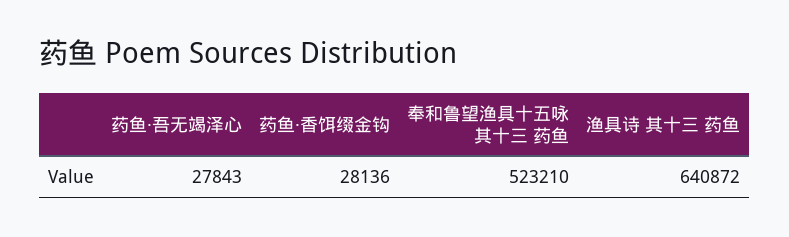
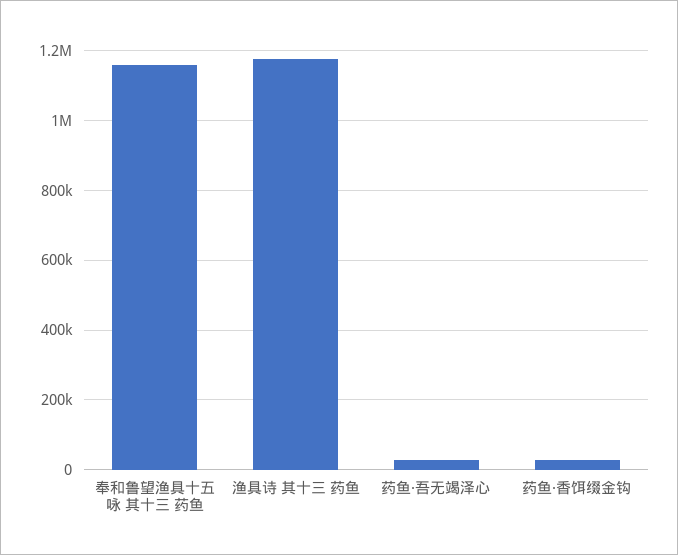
奉和鲁望渔具十五咏 其十三 药鱼: 523210 -> 1160000
渔具诗 其十三 药鱼: 640872 -> 1180000

